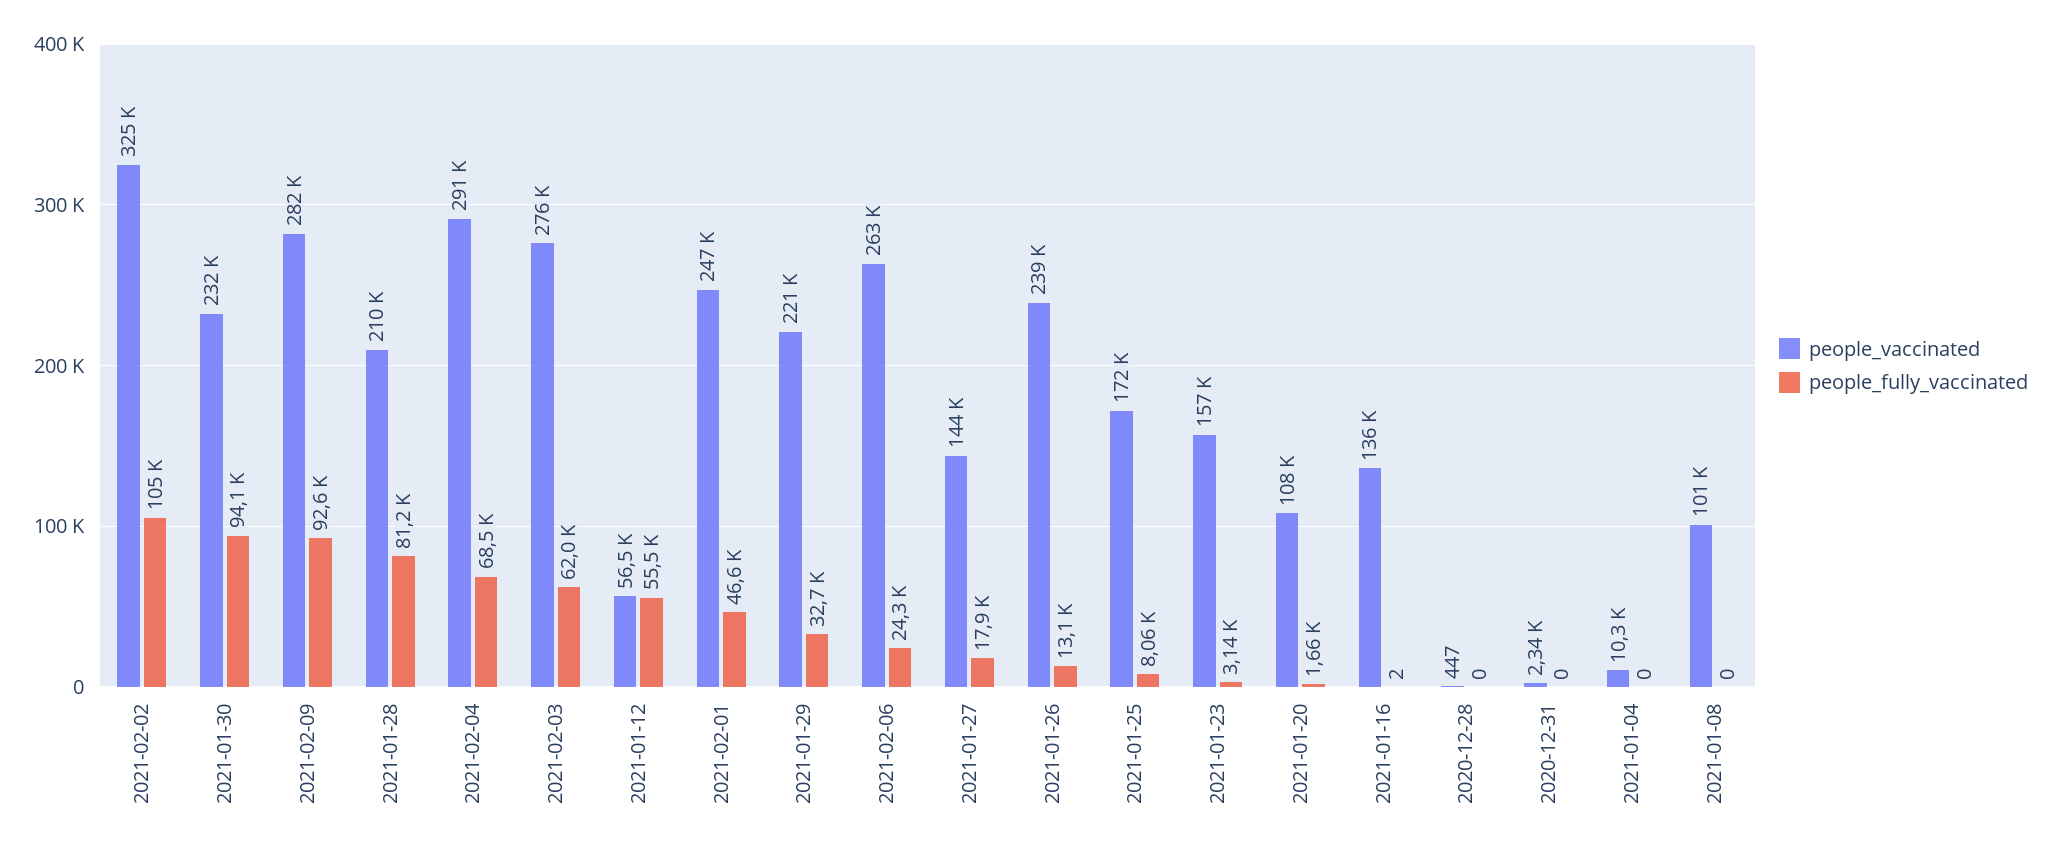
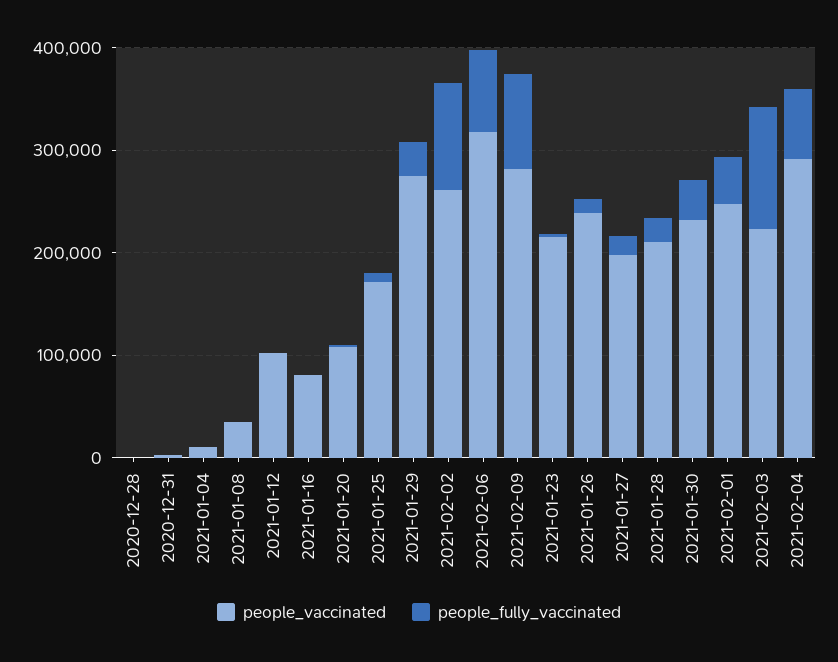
people_vaccinated, 2021-02-02: 325000 -> 260000
people_fully_vaccinated, 2021-01-30: 94100 -> 40000
people_fully_vaccinated, 2021-01-28: 81200 -> 20000
people_vaccinated, 2021-02-03: 276000 -> 220000
people_fully_vaccinated, 2021-02-03: 62000 -> 120000
people_vaccinated, 2021-01-12: 56500 -> 100000
people_fully_vaccinated, 2021-01-12: 55500 -> 0
people_vaccinated, 2021-01-29: 221000 -> 280000
people_vaccinated, 2021-02-06: 263000 -> 320000
people_fully_vaccinated, 2021-02-06: 24300 -> 80000
people_vaccinated, 2021-01-27: 144000 -> 200000
people_vaccinated, 2021-01-23: 157000 -> 220000
people_vaccinated, 2021-01-16: 136000 -> 80000
people_vaccinated, 2021-01-08: 101000 -> 40000

